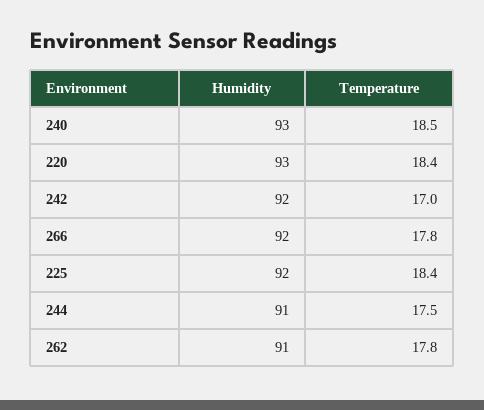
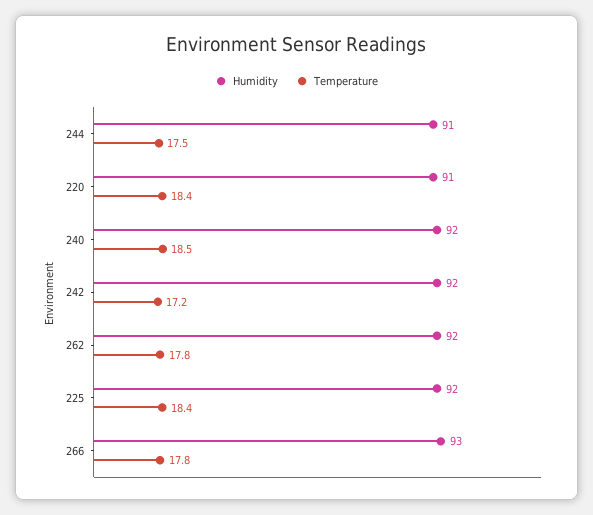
Humidity, 240: 93 -> 92
Humidity, 220: 93 -> 91
Temperature, 242: 17 -> 17.2
Humidity, 266: 92 -> 93
Humidity, 262: 91 -> 92

